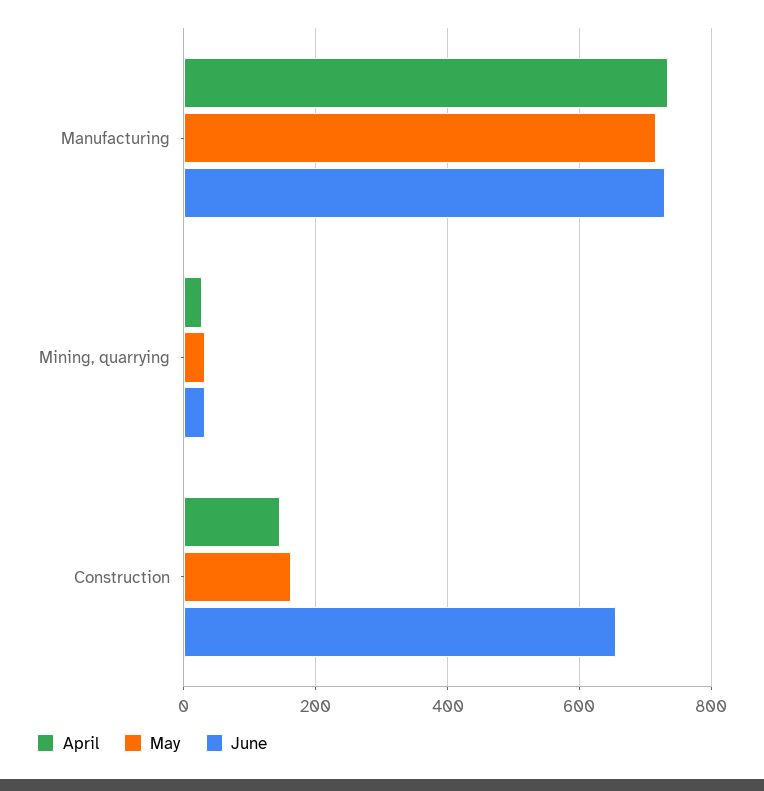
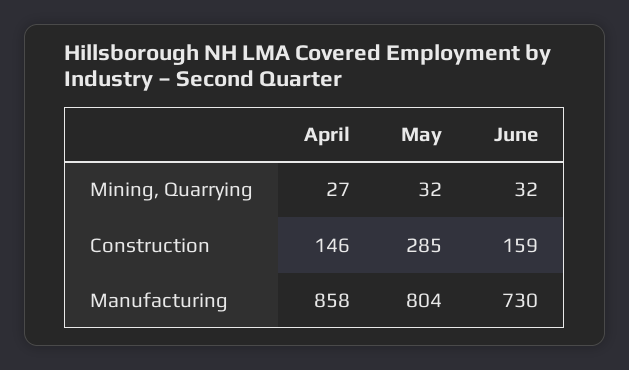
April, Manufacturing: 740 -> 858
May, Manufacturing: 720 -> 804
May, Construction: 160 -> 285
June, Construction: 660 -> 159

